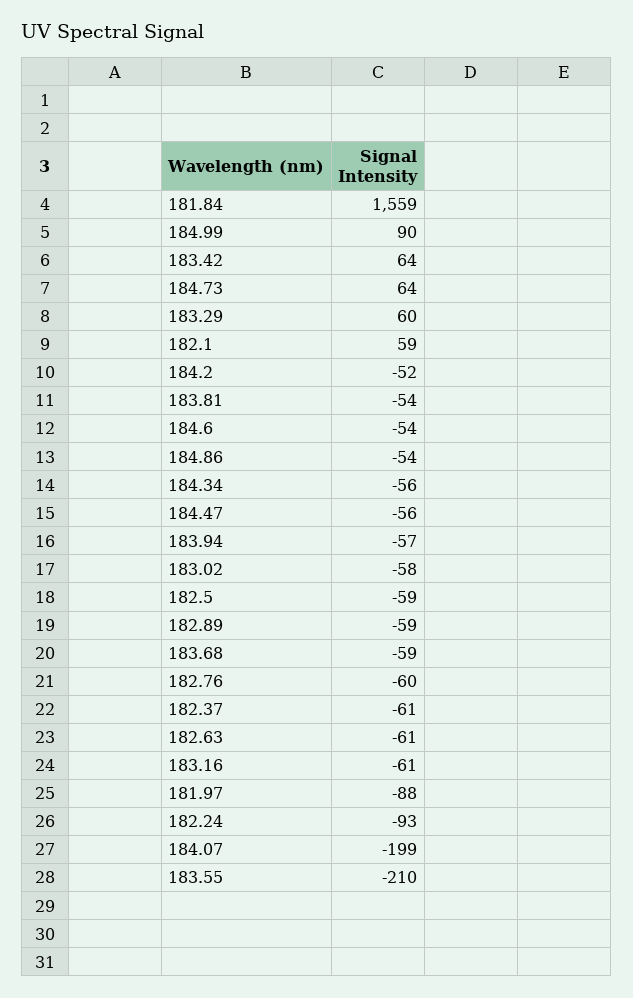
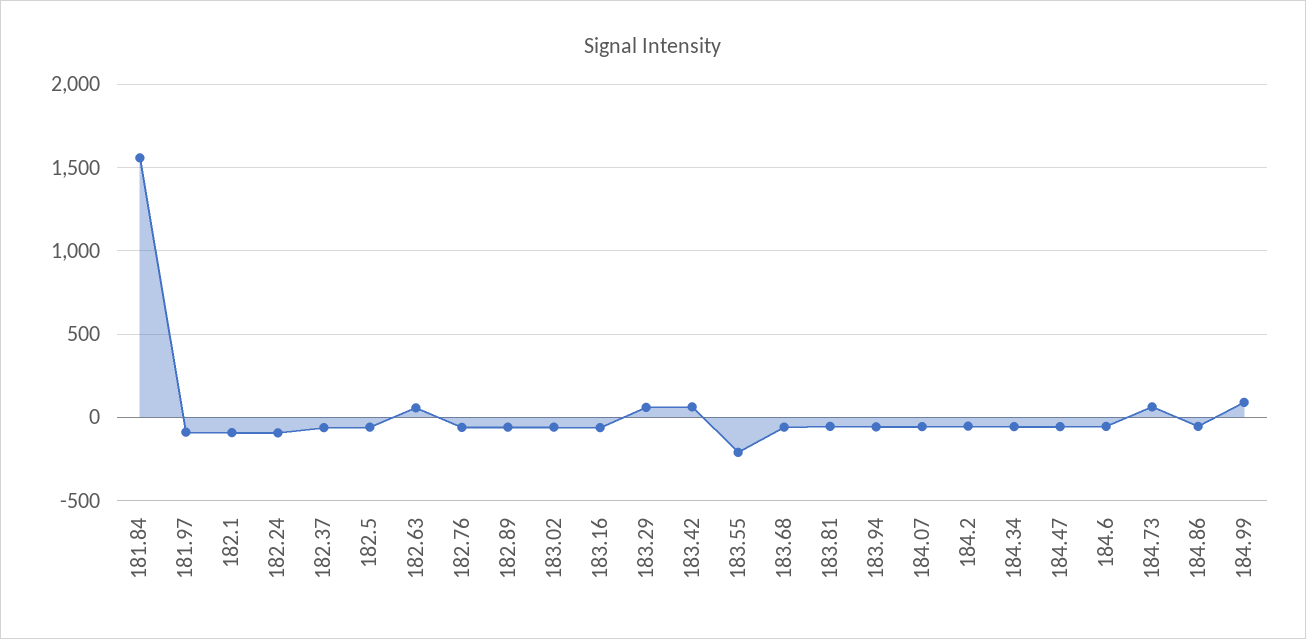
182.1: 59 -> -100
182.63: -61 -> 50
184.07: -199 -> -50

